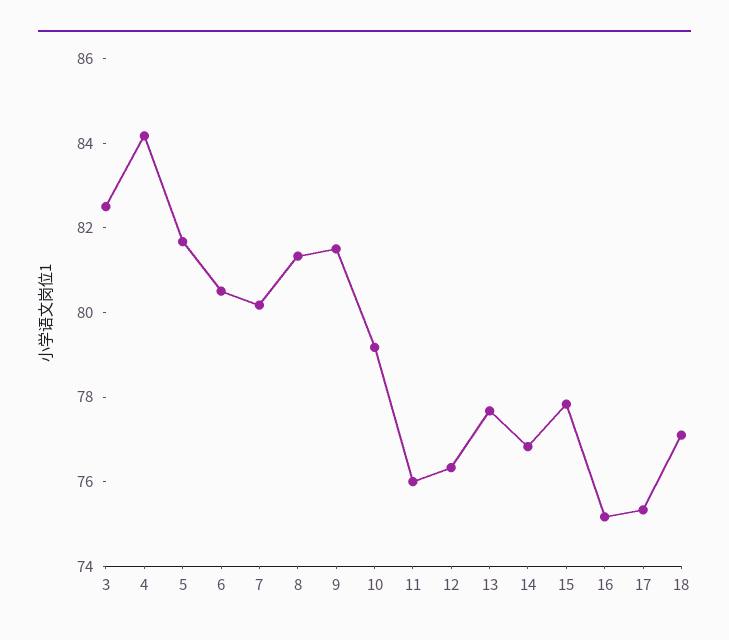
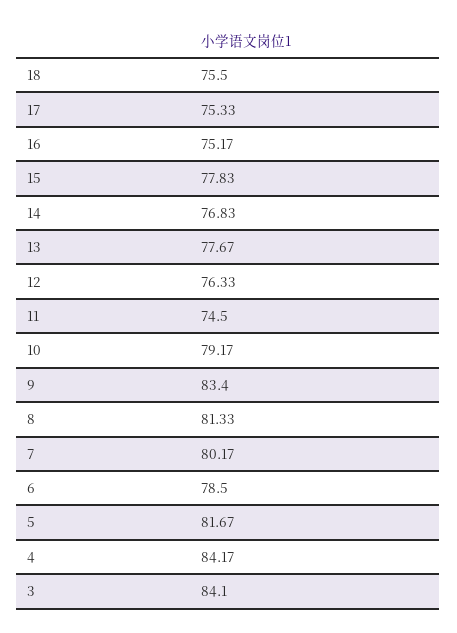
3: 82.5 -> 84.1
6: 80.5 -> 78.5
9: 81.5 -> 83.4
11: 76 -> 74.5
18: 77 -> 75.5

